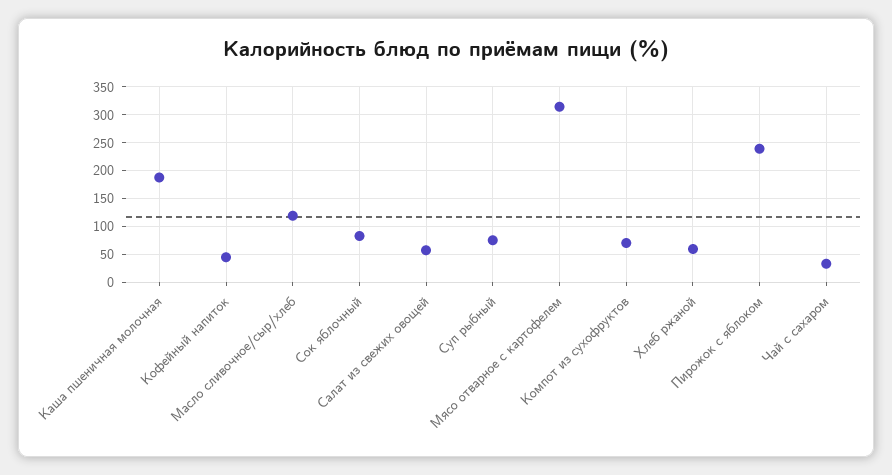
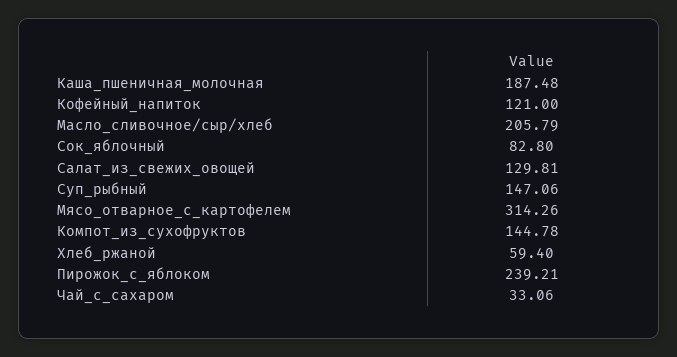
Кофейный напиток: 50 -> 121
Масло сливочное/сыр/хлеб: 125 -> 205.79
Салат из свежих овощей: 50 -> 129.81
Суп рыбный: 75 -> 147.06
Компот из сухофруктов: 75 -> 144.78

